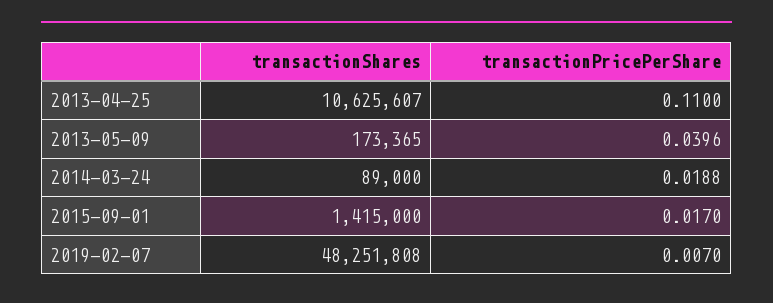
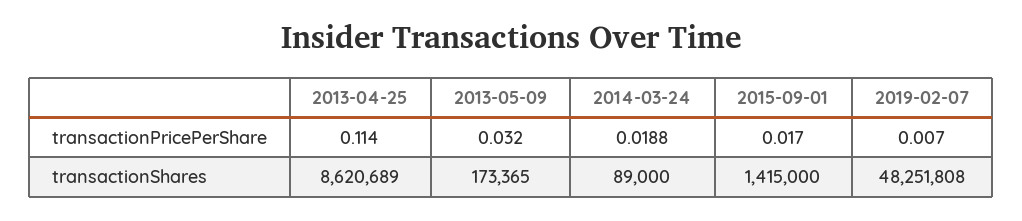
transactionShares, 2013-04-25: 10625607 -> 8620689
transactionPricePerShare, 2013-04-25: 0.11 -> 0.114
transactionPricePerShare, 2013-05-09: 0.0396 -> 0.032

